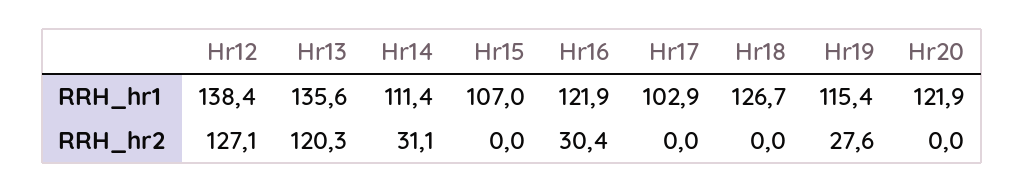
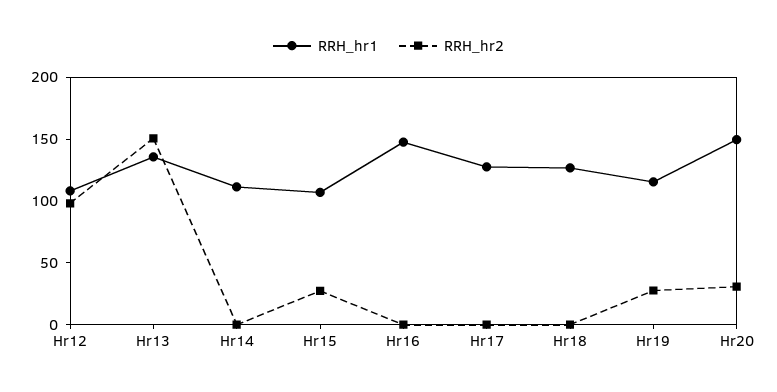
RRH_hr1, Hr12: 138.4 -> 110
RRH_hr1, Hr16: 121.9 -> 150
RRH_hr1, Hr17: 102.9 -> 130
RRH_hr1, Hr20: 121.9 -> 150
RRH_hr2, Hr12: 127.1 -> 100
RRH_hr2, Hr13: 120.3 -> 150
RRH_hr2, Hr14: 31.1 -> 0
RRH_hr2, Hr15: 0 -> 30
RRH_hr2, Hr16: 30.4 -> 0
RRH_hr2, Hr20: 0 -> 30

